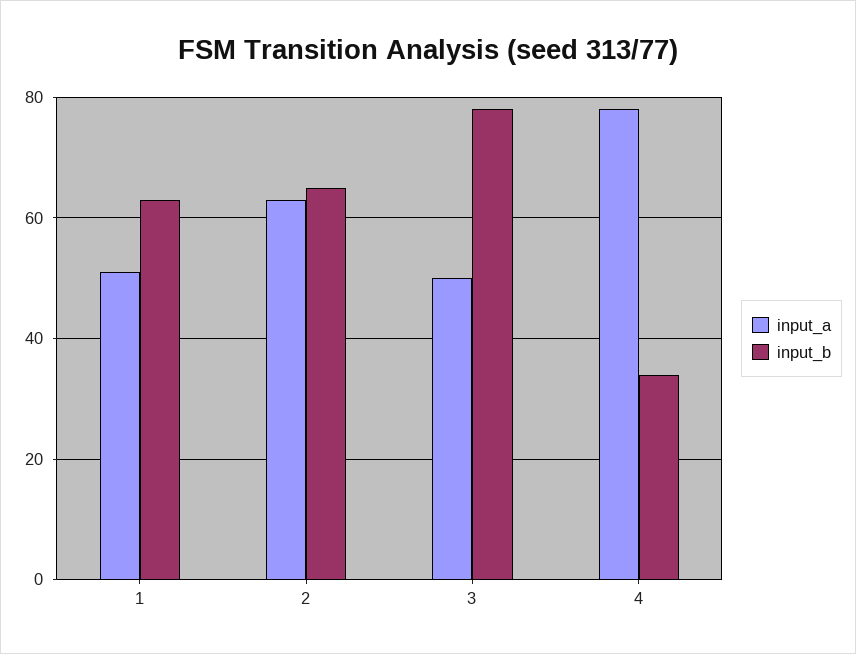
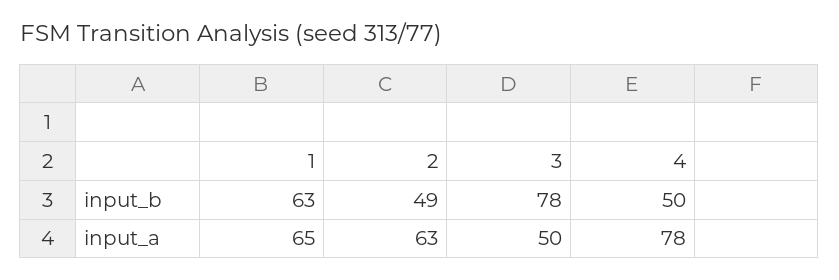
input_a, 1: 50 -> 65
input_b, 2: 65 -> 49
input_b, 4: 35 -> 50

